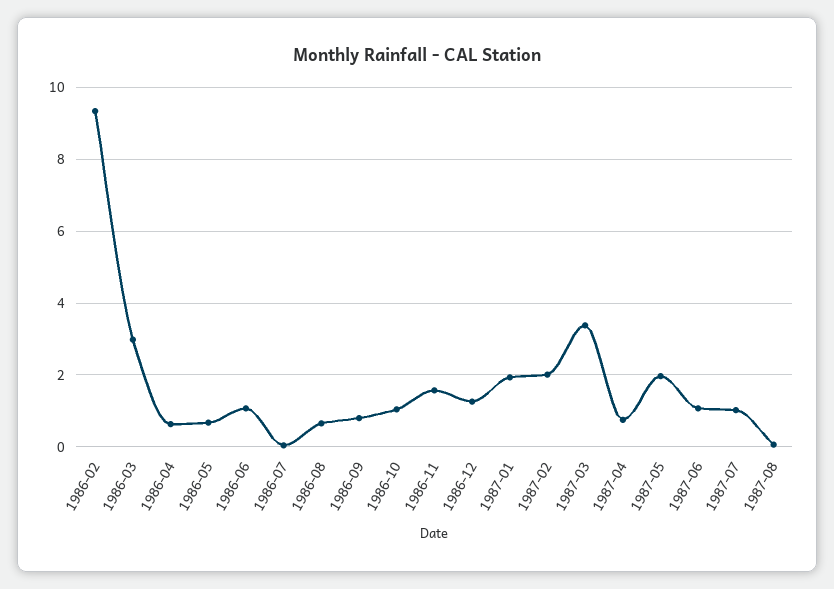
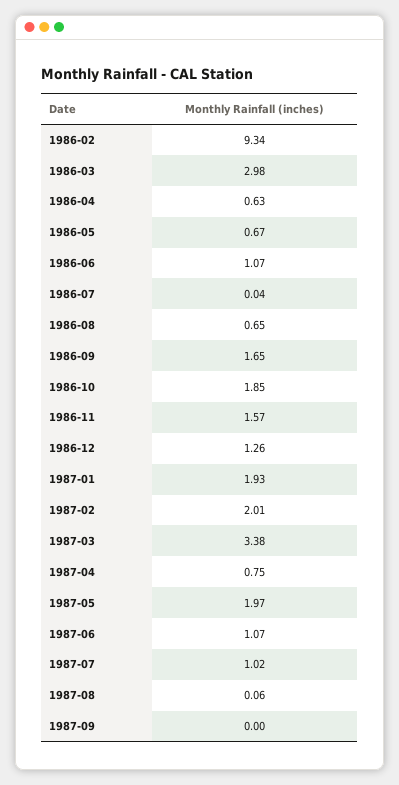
1986-09: 0.8 -> 1.65
1986-10: 1 -> 1.85
1987-09: none -> 0

